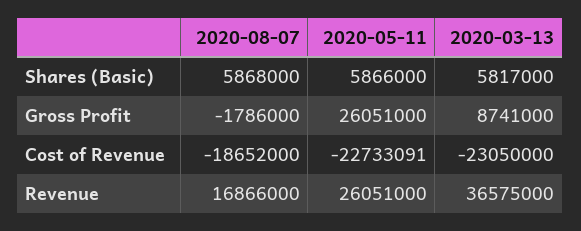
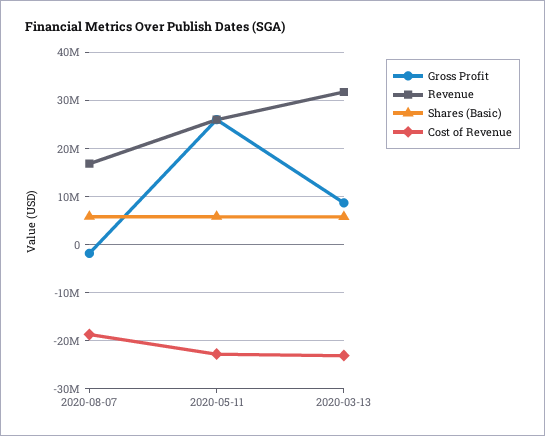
Revenue, 2020-03-13: 36575000 -> 32000000

